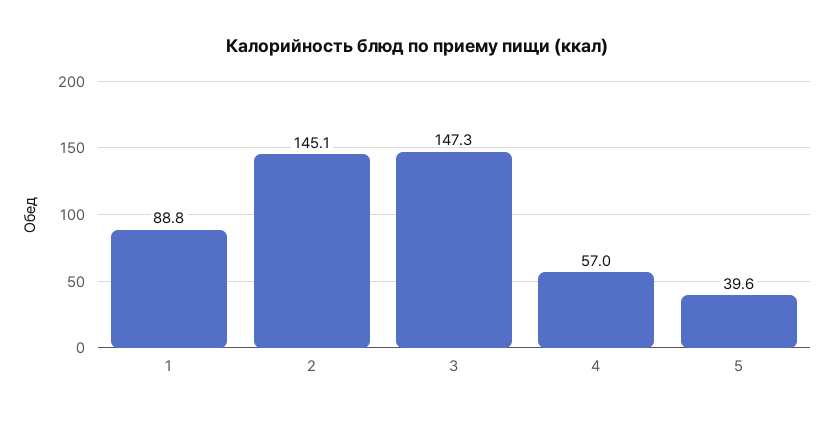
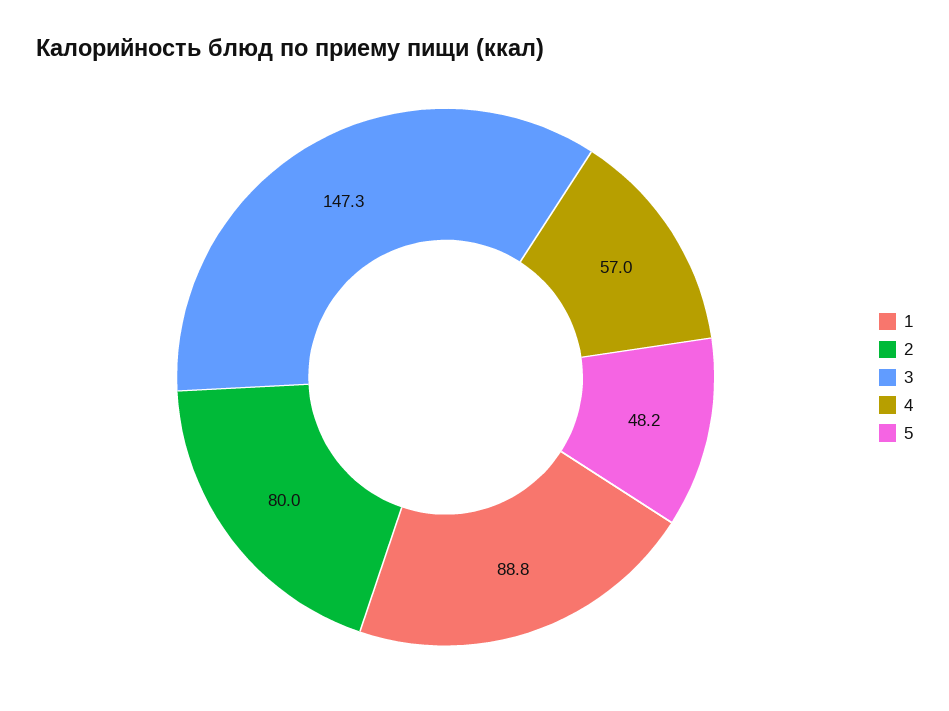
2: 145.1 -> 80
5: 39.6 -> 48.2

